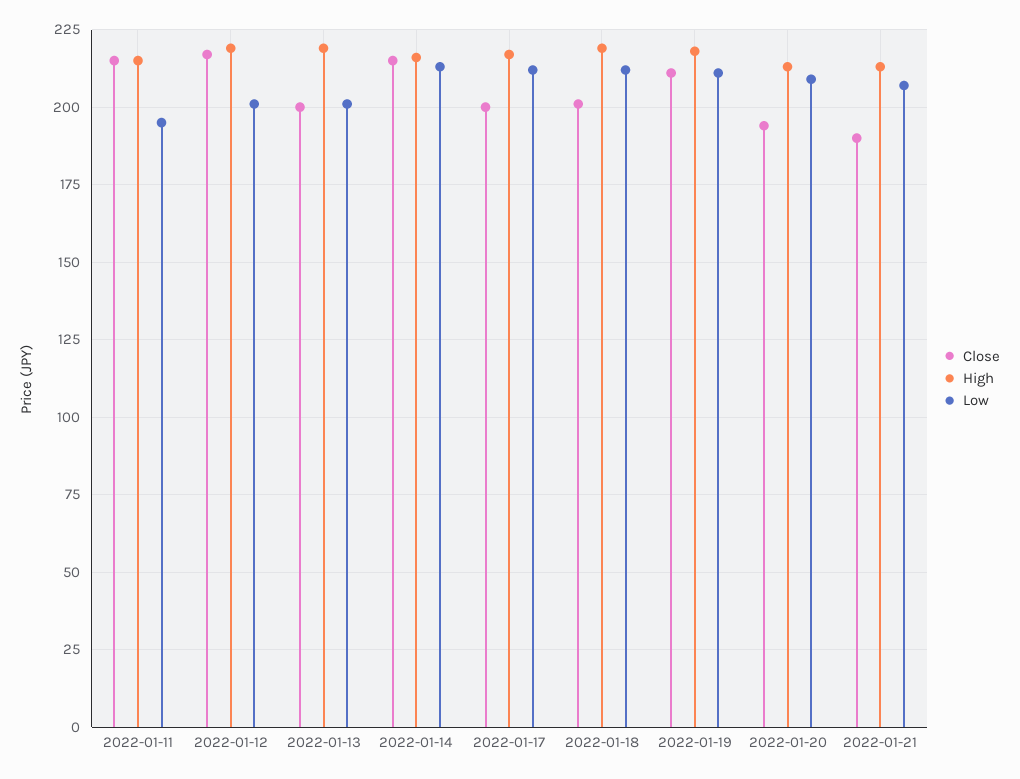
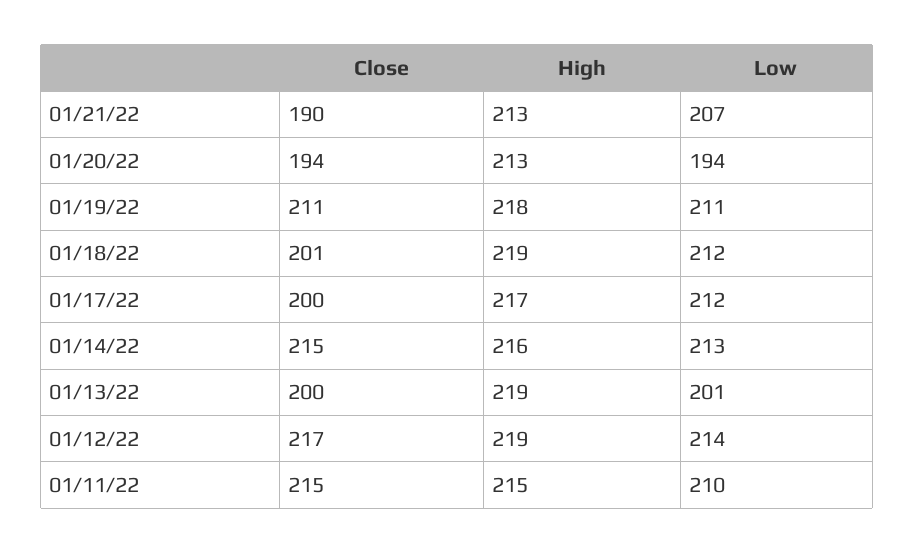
Low, 2022-01-11: 195 -> 210
Low, 2022-01-12: 200 -> 214
Low, 2022-01-20: 210 -> 194

